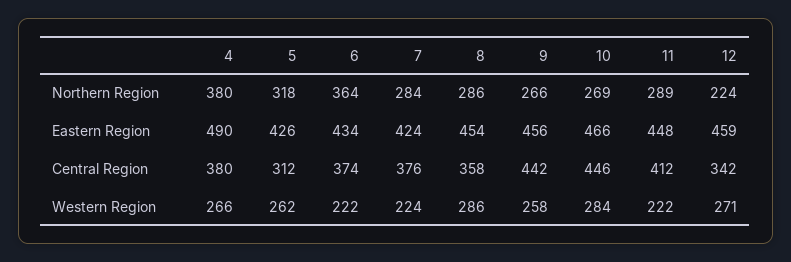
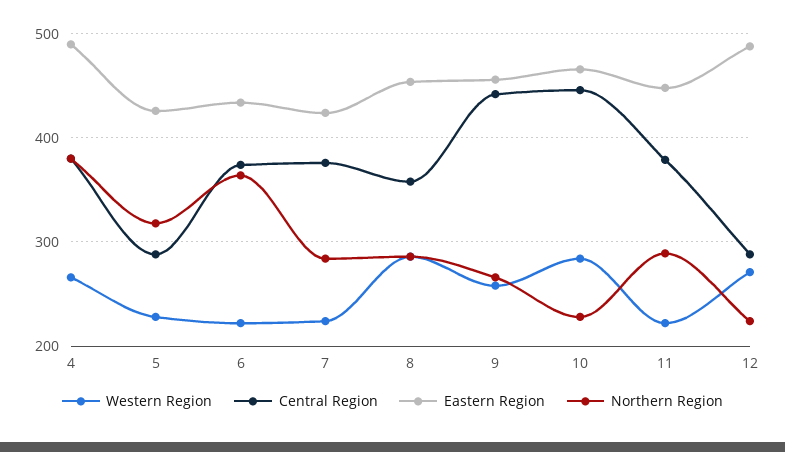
Northern Region, 10: 269 -> 230
Eastern Region, 12: 459 -> 490
Central Region, 5: 312 -> 290
Central Region, 11: 412 -> 380
Central Region, 12: 342 -> 290
Western Region, 5: 262 -> 230

